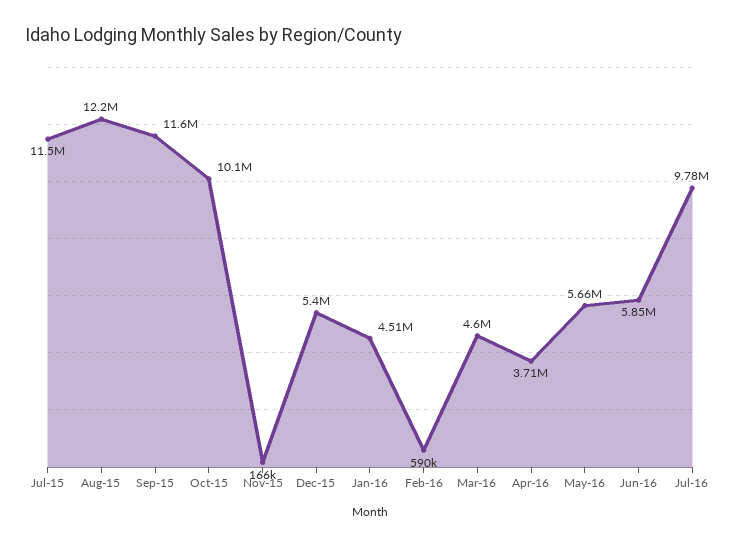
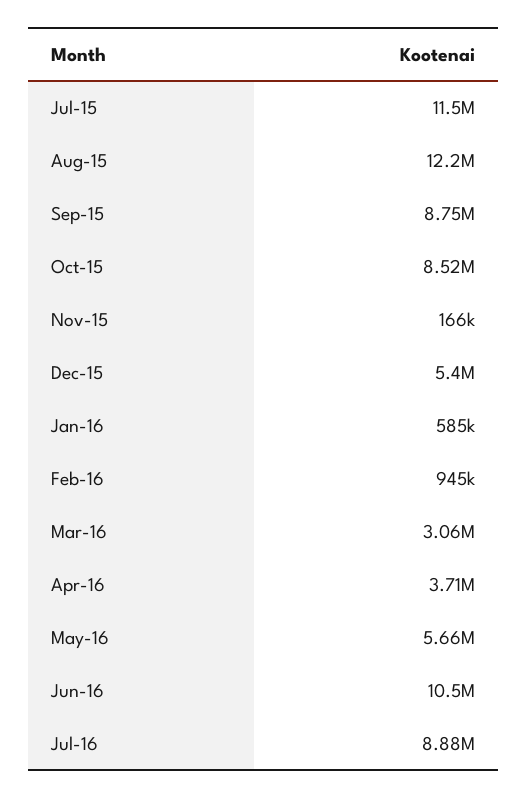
Sep-15: 11600000 -> 8750000
Oct-15: 10100000 -> 8520000
Jan-16: 4510000 -> 585000
Feb-16: 590000 -> 945000
Mar-16: 4600000 -> 3060000
Jun-16: 5850000 -> 10500000
Jul-16: 9780000 -> 8880000

